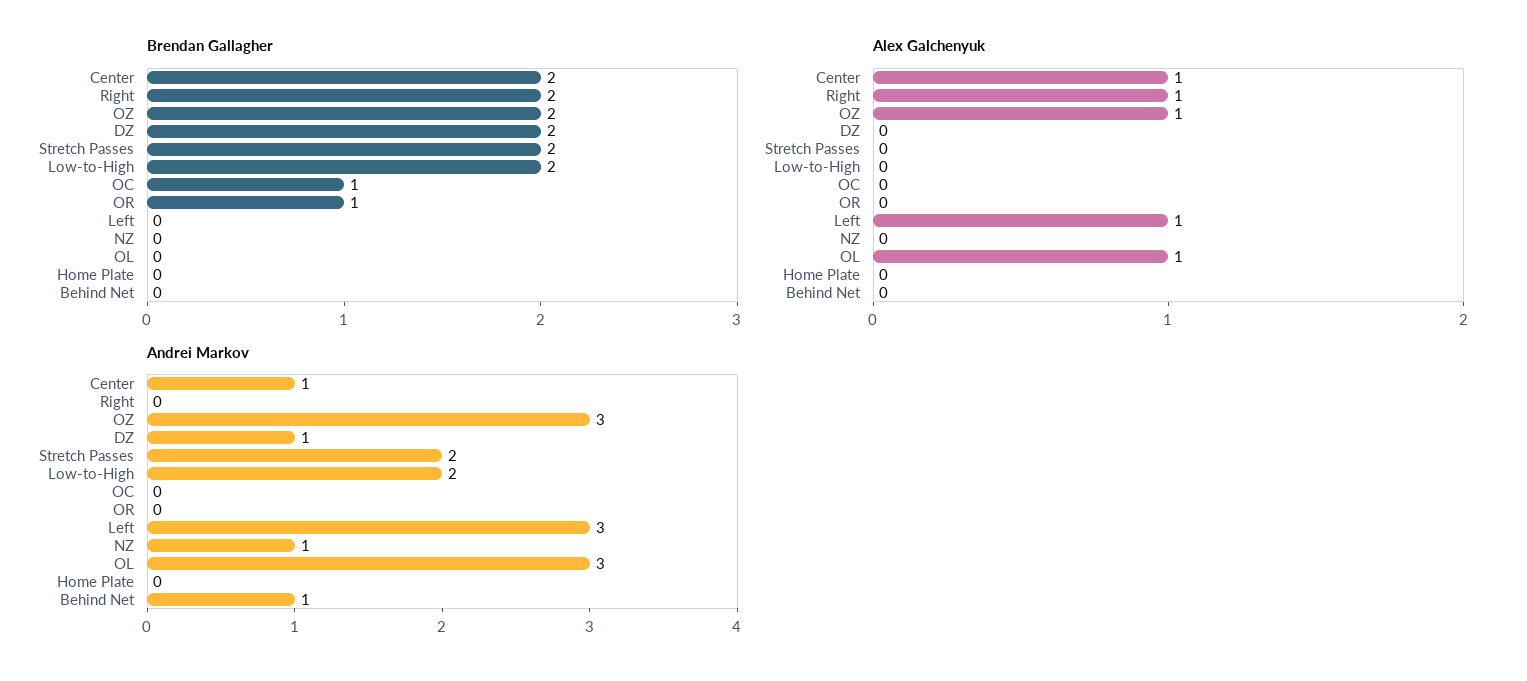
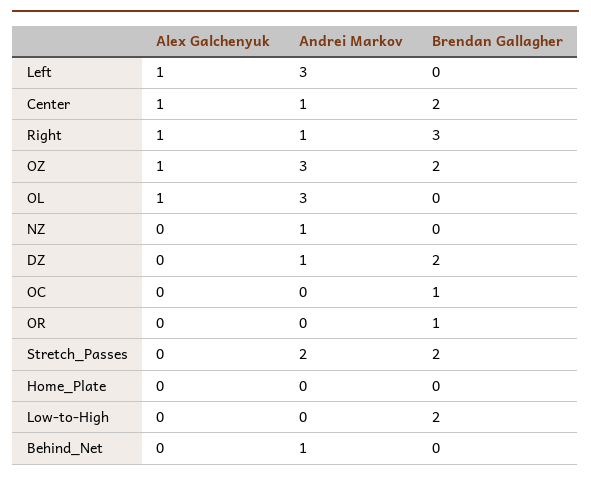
Brendan Gallagher, Right: 2 -> 3
Andrei Markov, Right: 0 -> 1
Andrei Markov, Low-to-High: 2 -> 0

